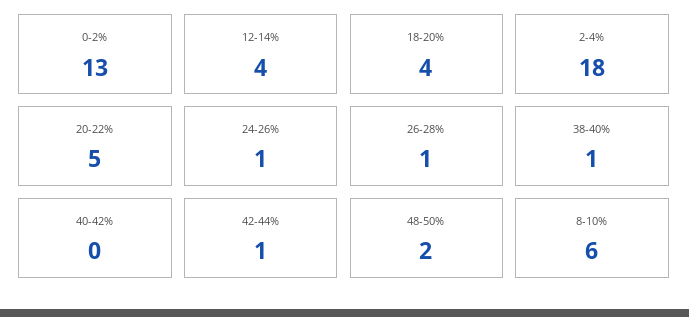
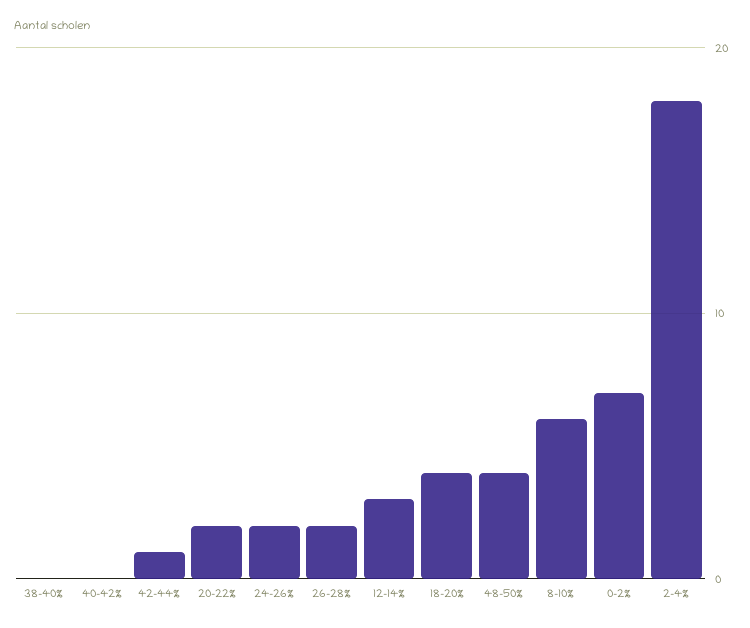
0-2%: 13 -> 7
12-14%: 4 -> 3
20-22%: 5 -> 2
24-26%: 1 -> 2
26-28%: 1 -> 2
38-40%: 1 -> 0
48-50%: 2 -> 4

